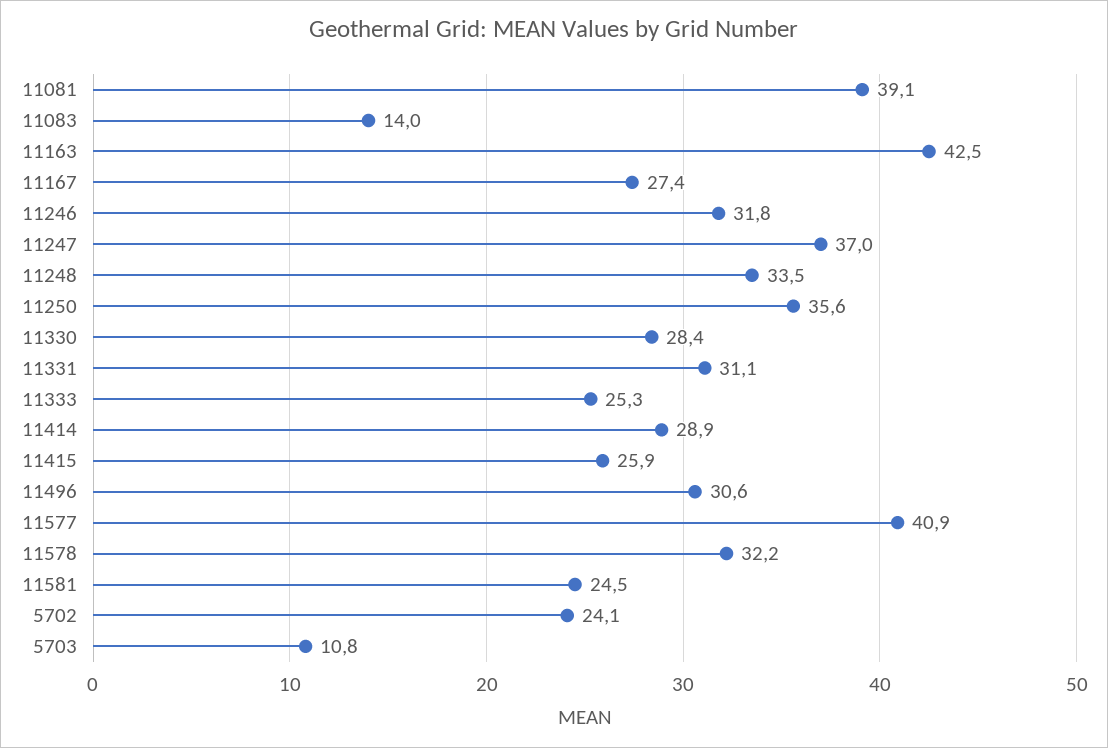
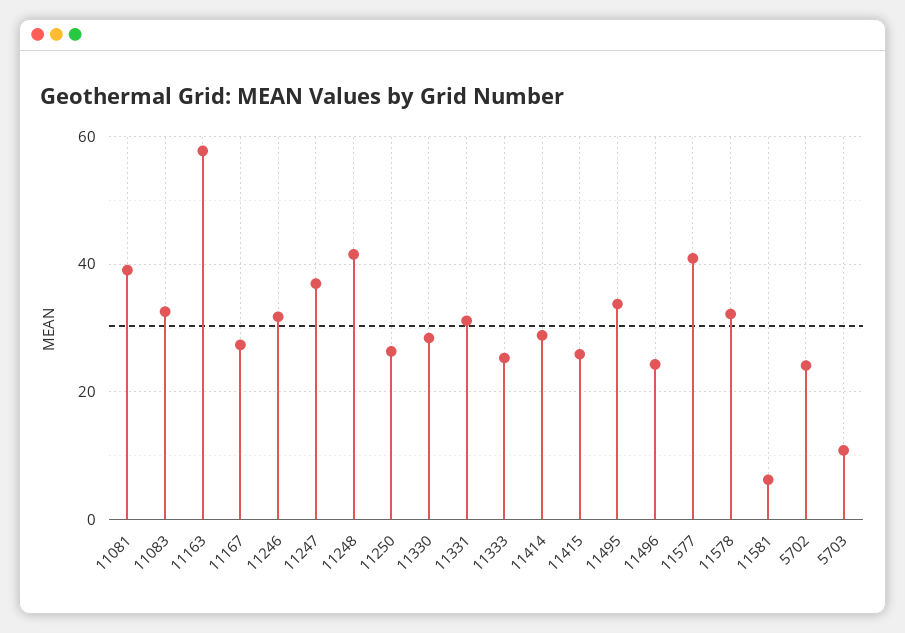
11083: 14 -> 32
11163: 42.5 -> 58
11248: 33.5 -> 42
11250: 35.6 -> 26
11496: 30.6 -> 24
11581: 24.5 -> 6
11495: none -> 34

